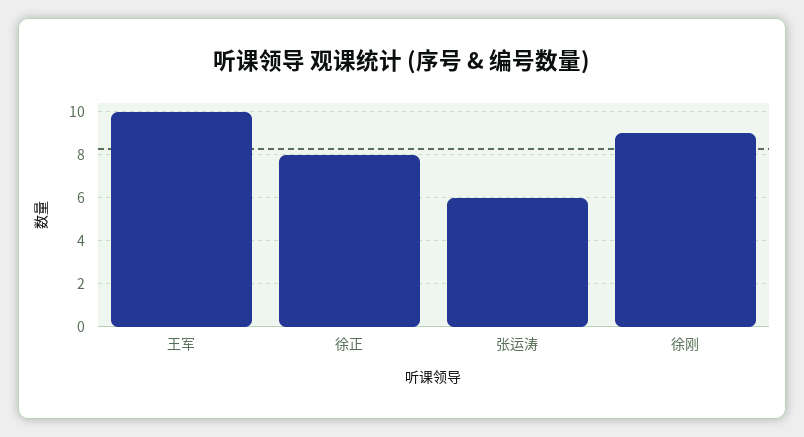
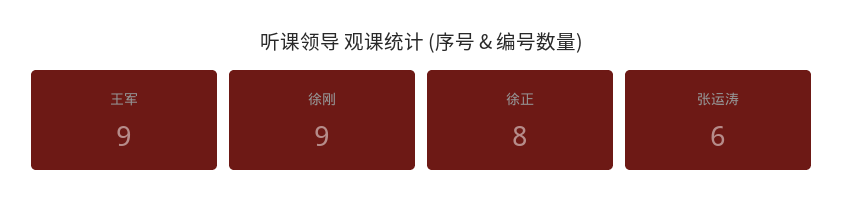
王军: 10 -> 9

